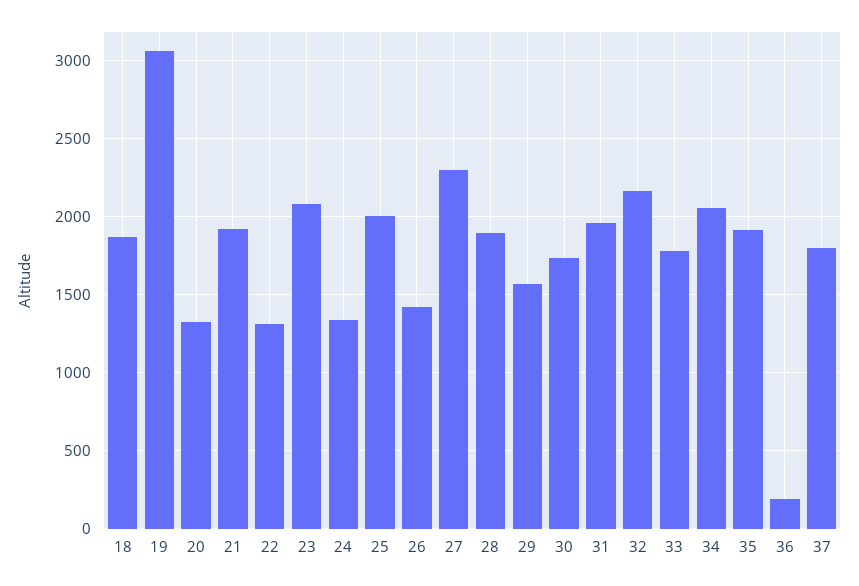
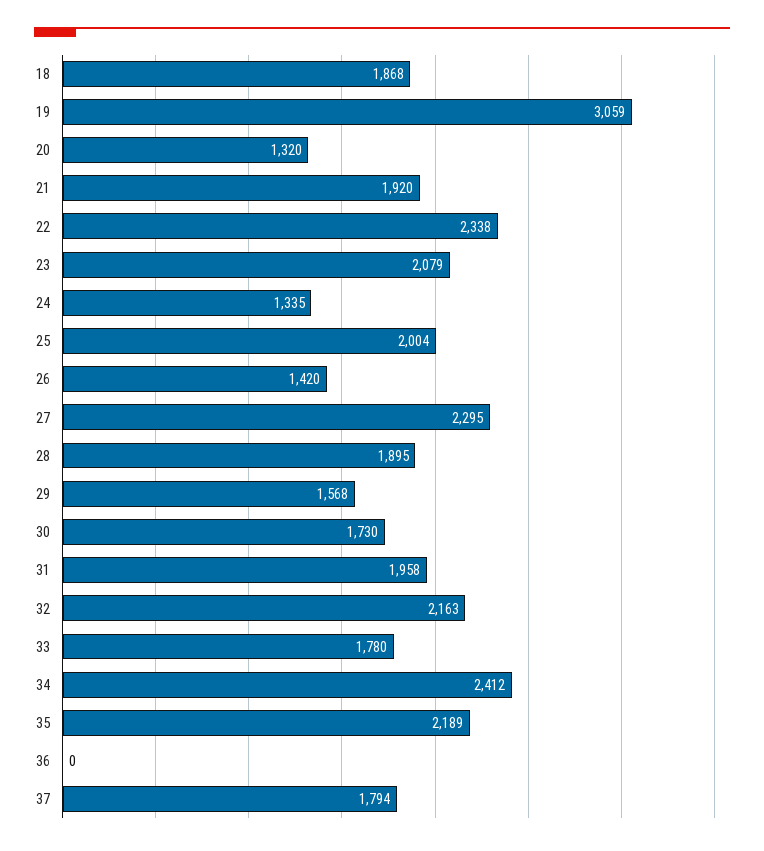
22: 1300 -> 2338
34: 2050 -> 2412
35: 1900 -> 2189
36: 200 -> 0

